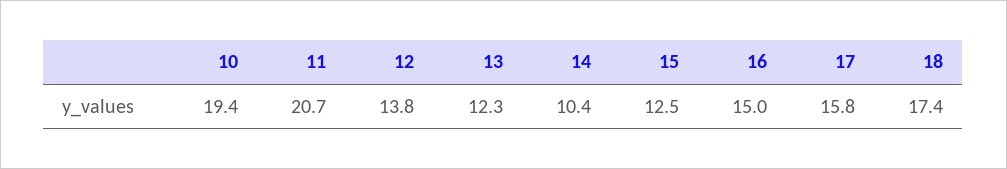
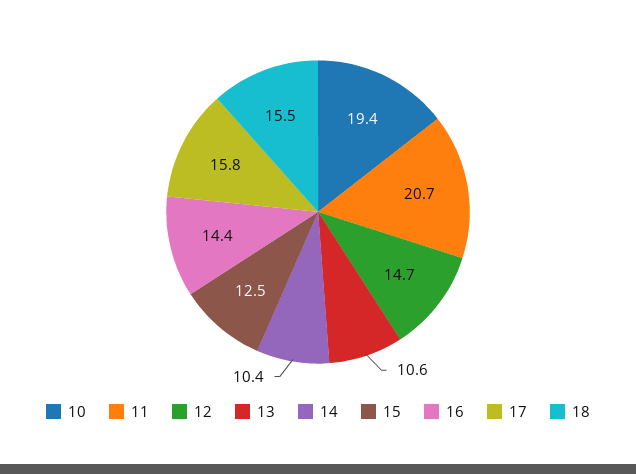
12: 13.8 -> 14.7
13: 12.3 -> 10.6
16: 15 -> 14.4
18: 17.4 -> 15.5

